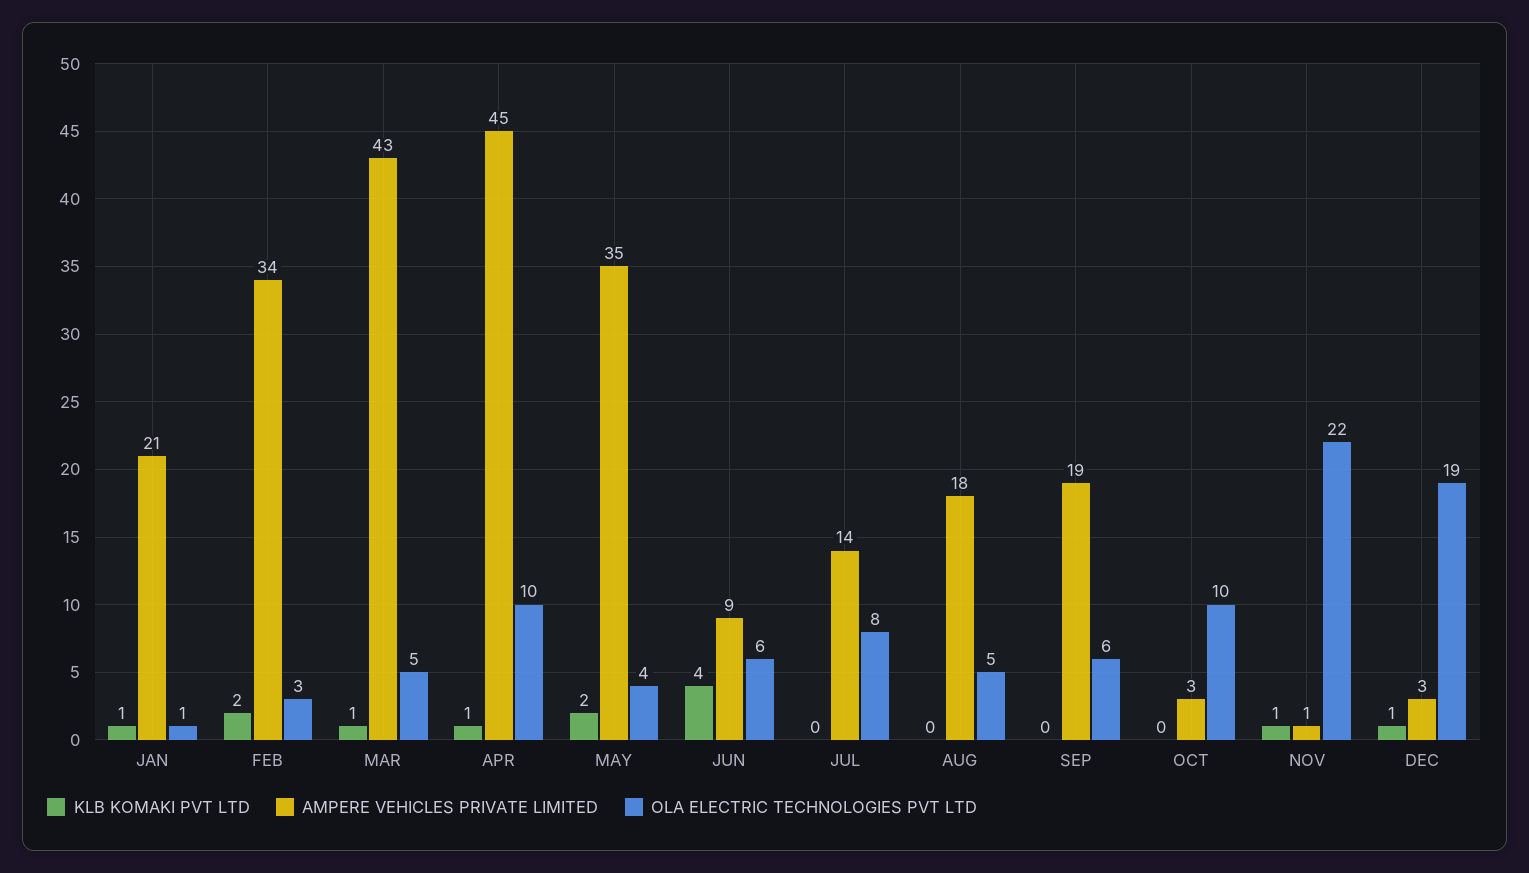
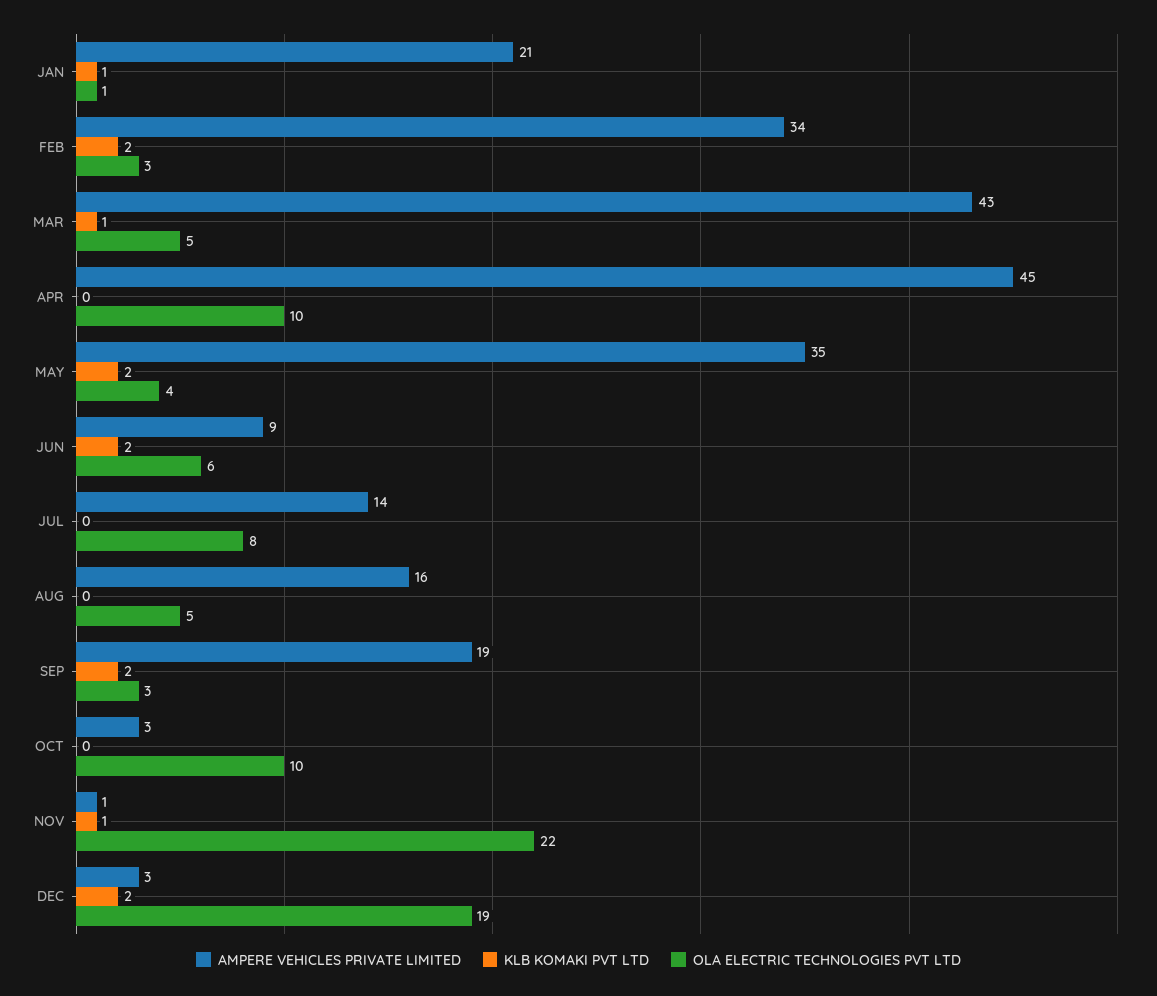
KLB KOMAKI PVT LTD, APR: 1 -> 0
KLB KOMAKI PVT LTD, JUN: 4 -> 2
AMPERE VEHICLES PRIVATE LIMITED, AUG: 18 -> 16
KLB KOMAKI PVT LTD, SEP: 0 -> 2
OLA ELECTRIC TECHNOLOGIES PVT LTD, SEP: 6 -> 3
KLB KOMAKI PVT LTD, DEC: 1 -> 2

